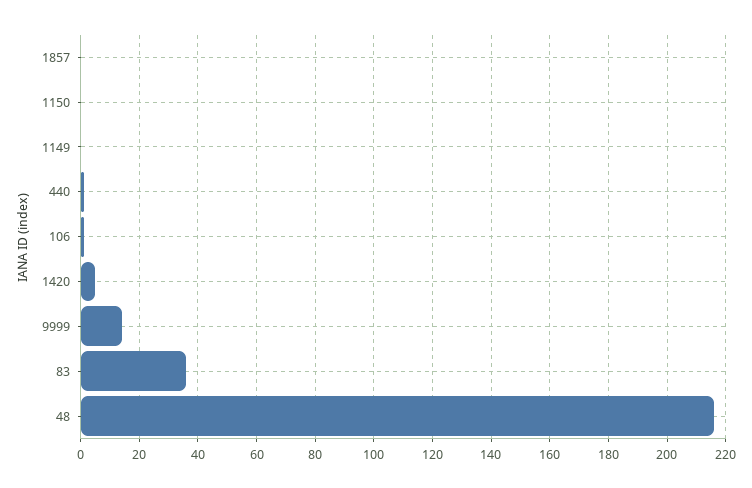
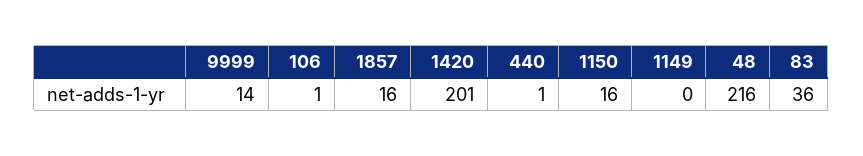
1857: 0 -> 16
1150: 0 -> 16
1420: 5 -> 201

